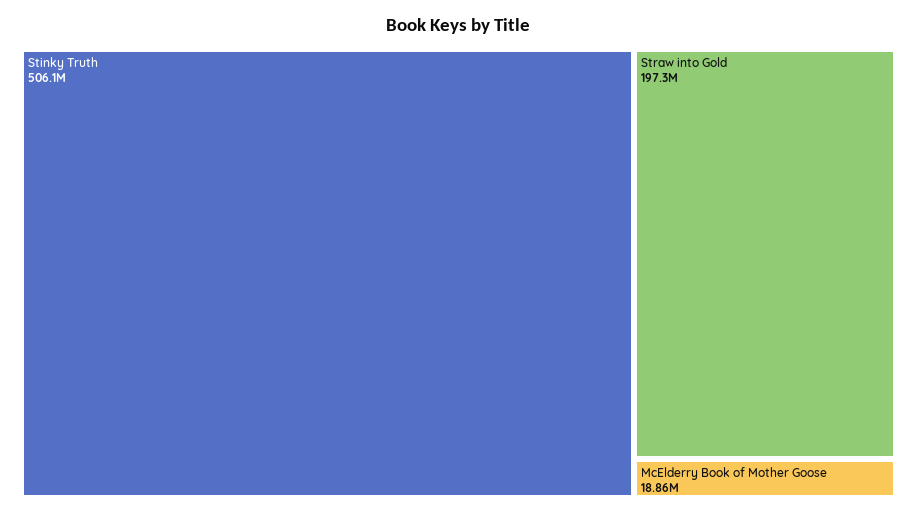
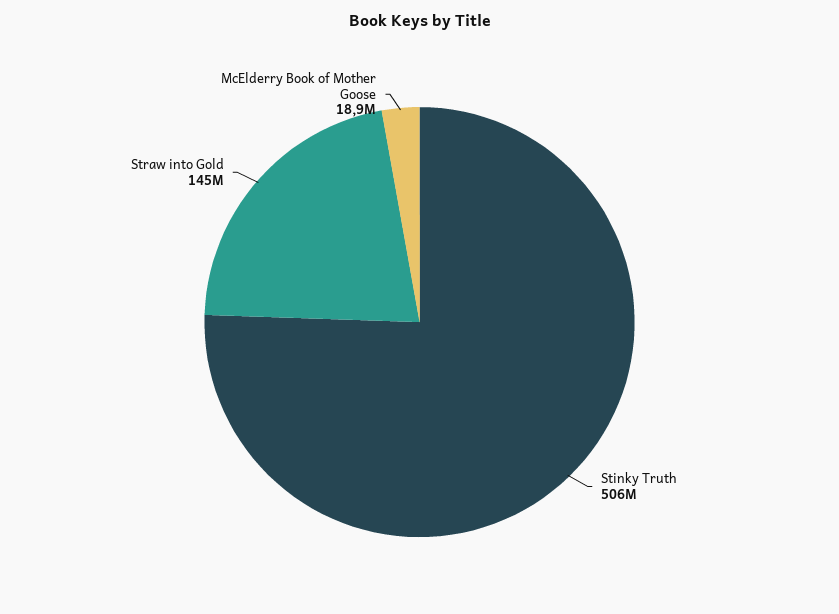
Straw into Gold: 197300000 -> 145000000

